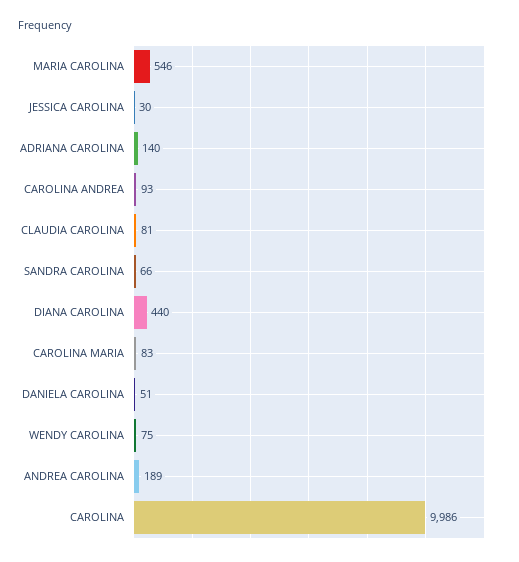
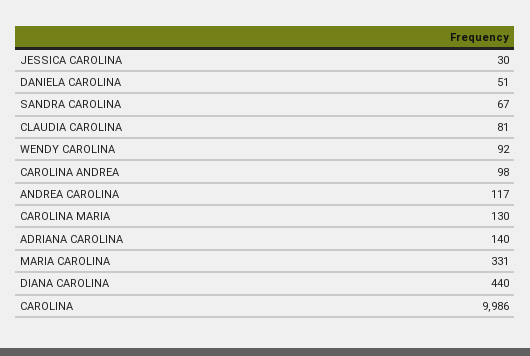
MARIA CAROLINA: 546 -> 331
CAROLINA ANDREA: 93 -> 98
SANDRA CAROLINA: 66 -> 67
CAROLINA MARIA: 83 -> 130
WENDY CAROLINA: 75 -> 92
ANDREA CAROLINA: 189 -> 117

